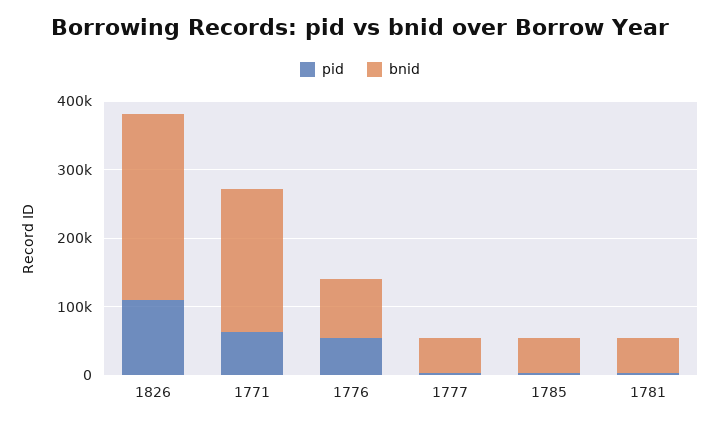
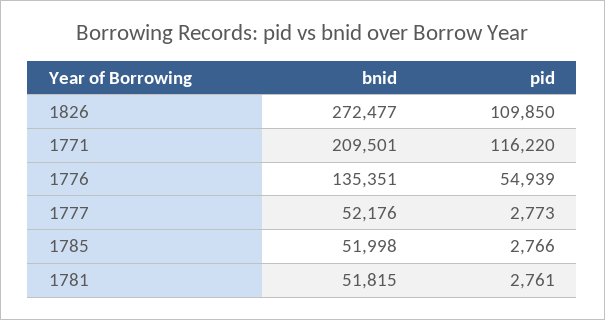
pid, 1771: 60000 -> 116220
bnid, 1776: 80000 -> 135351

